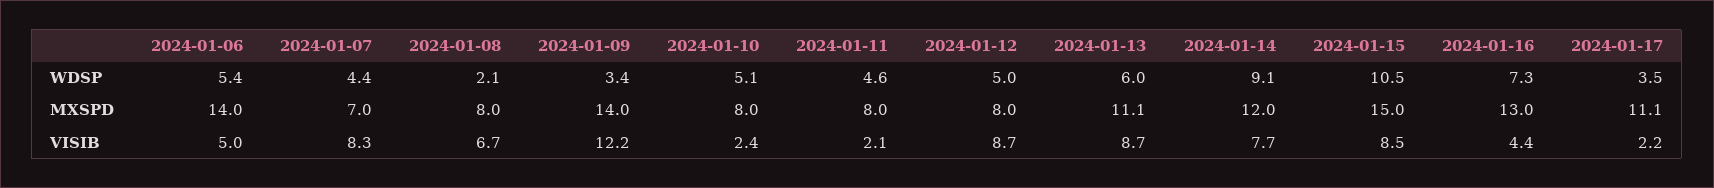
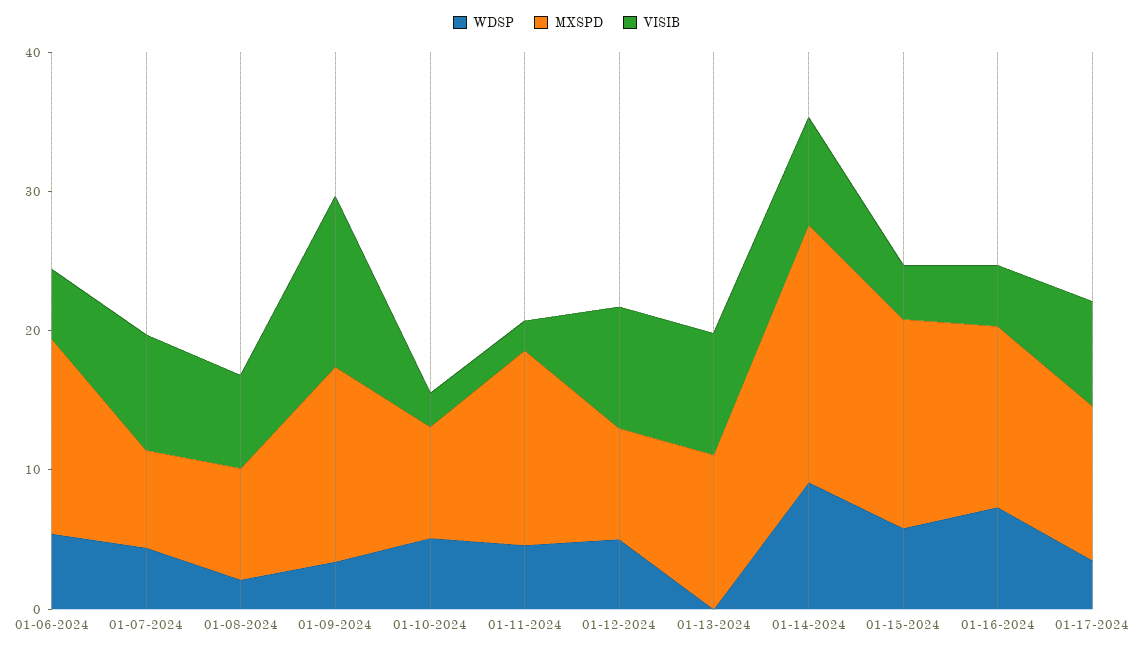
WDSP, 2024-01-13: 6 -> 0
WDSP, 2024-01-15: 10.5 -> 6
MXSPD, 2024-01-11: 8 -> 14
MXSPD, 2024-01-14: 12 -> 18
VISIB, 2024-01-15: 8.5 -> 4
VISIB, 2024-01-17: 2.2 -> 8

